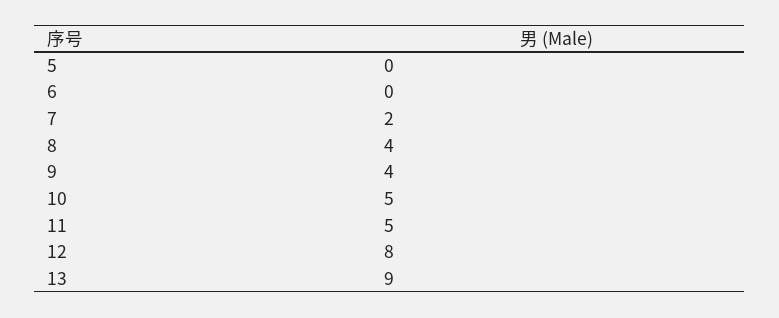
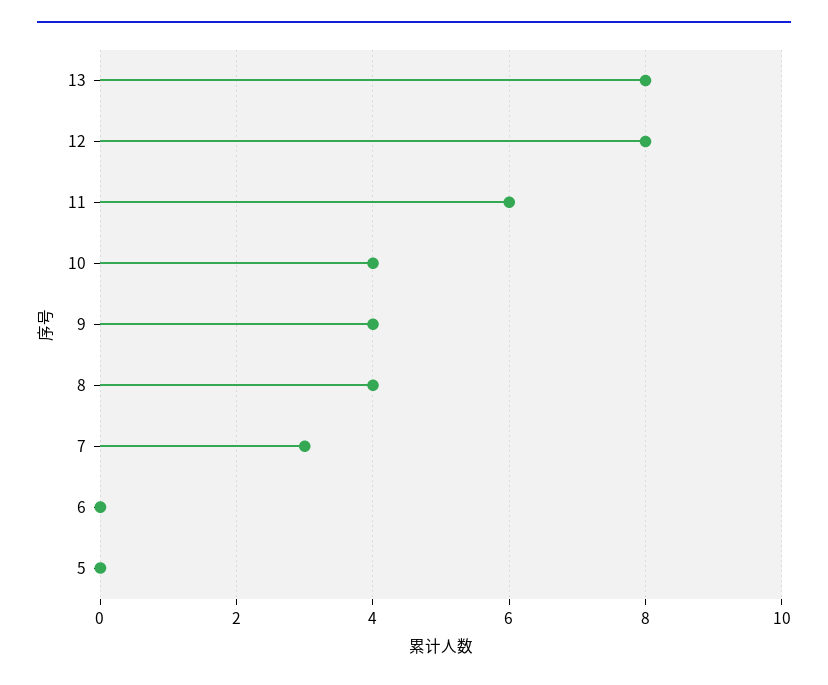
7: 2 -> 3
10: 5 -> 4
11: 5 -> 6
13: 9 -> 8

